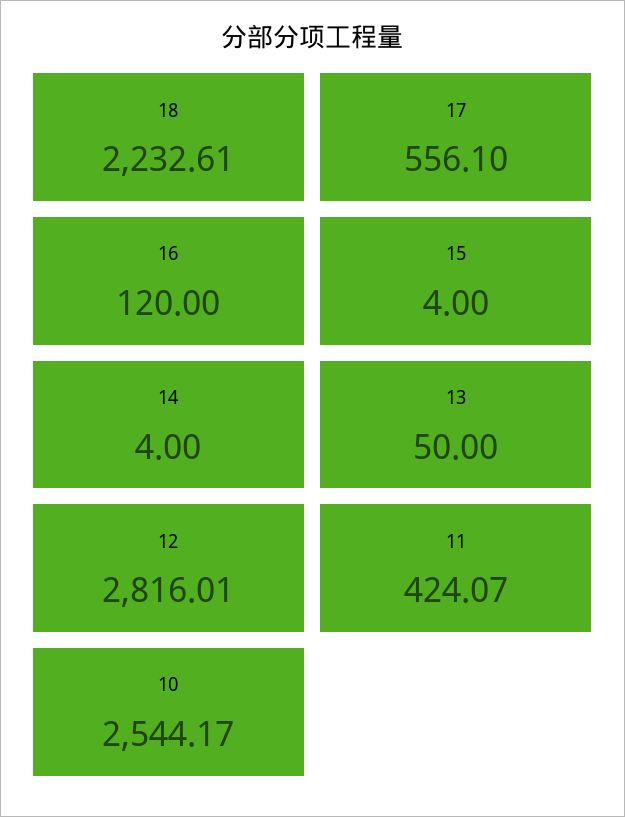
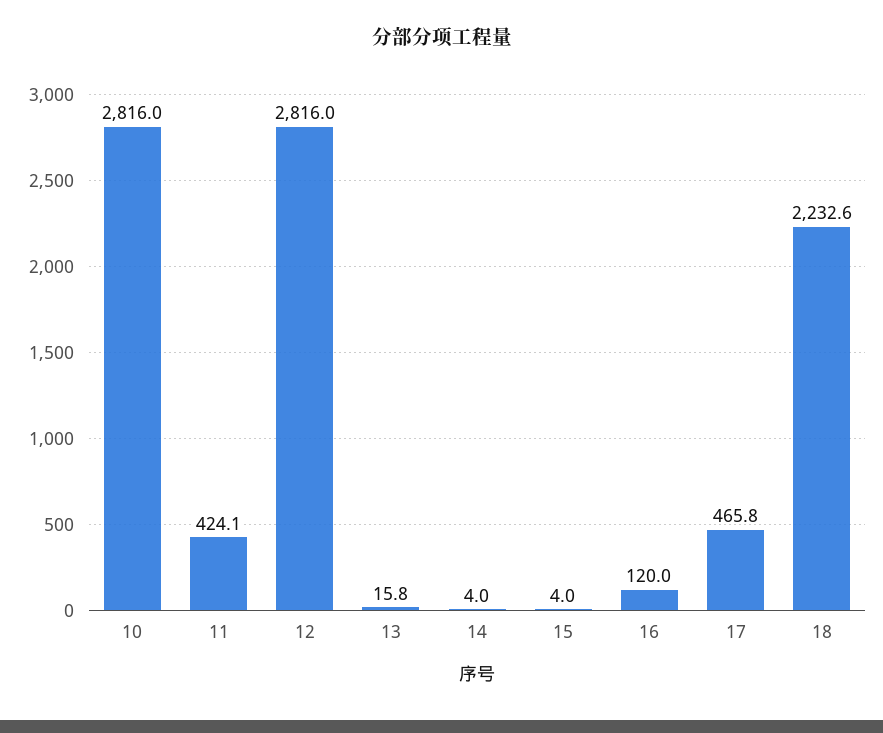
17: 556.1 -> 465.8
13: 50 -> 15.8
10: 2544.17 -> 2816

